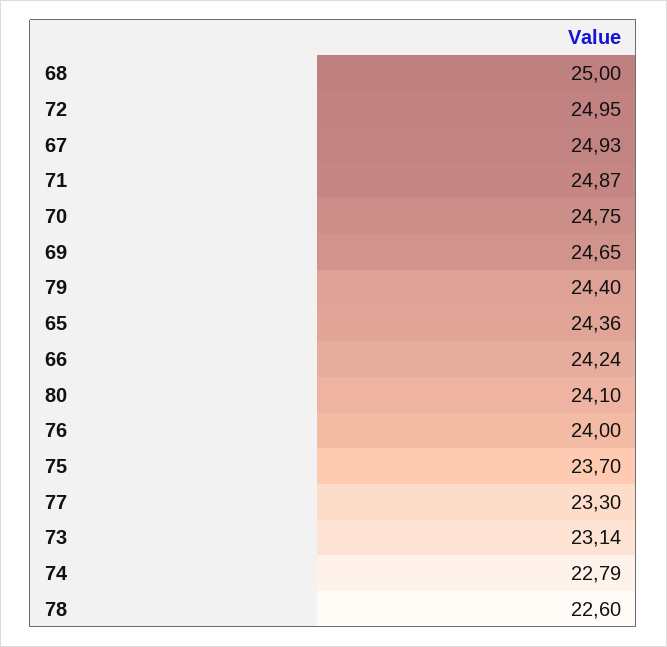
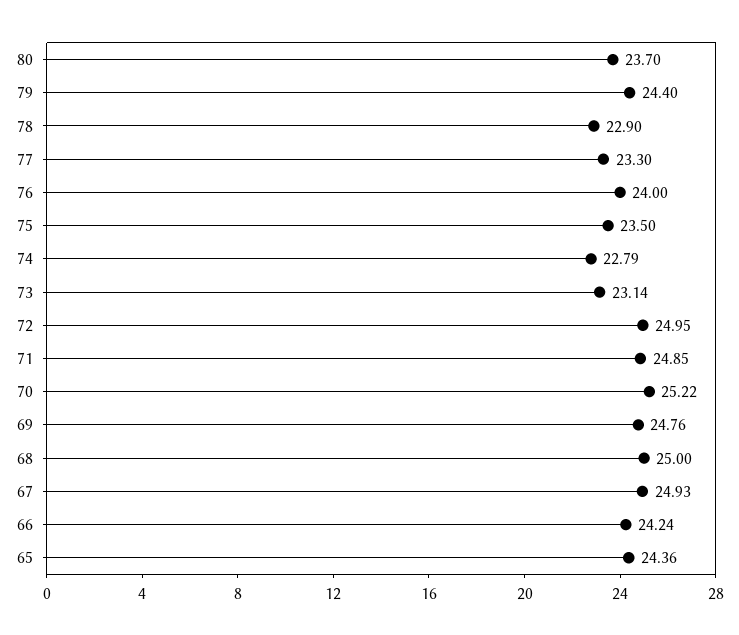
71: 24.87 -> 24.85
70: 24.75 -> 25.22
69: 24.65 -> 24.76
80: 24.1 -> 23.7
75: 23.7 -> 23.5
78: 22.6 -> 22.9

